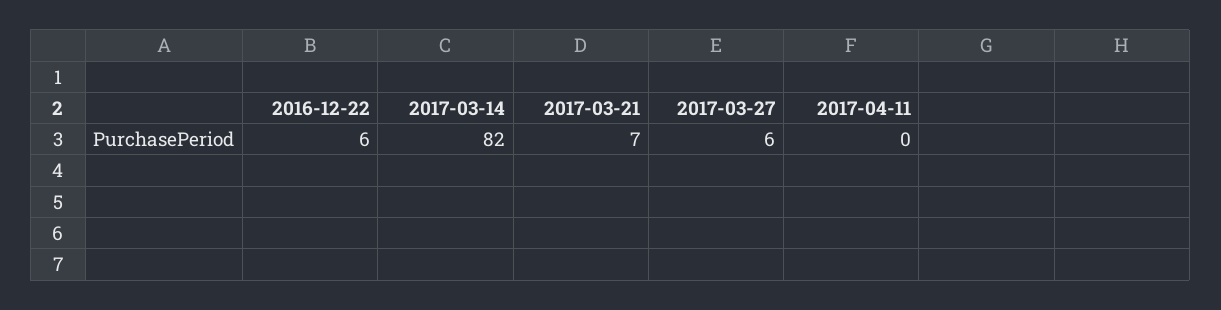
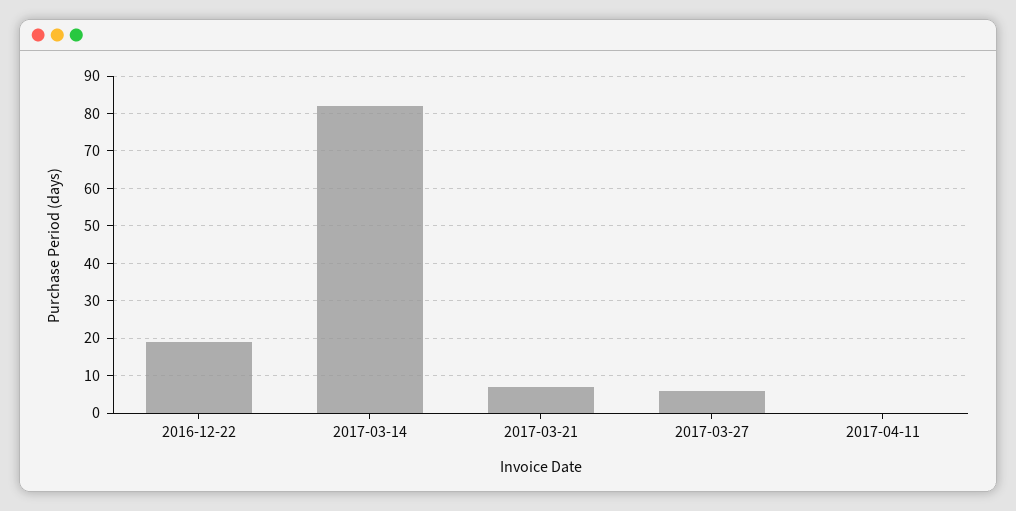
2016-12-22: 6 -> 20

